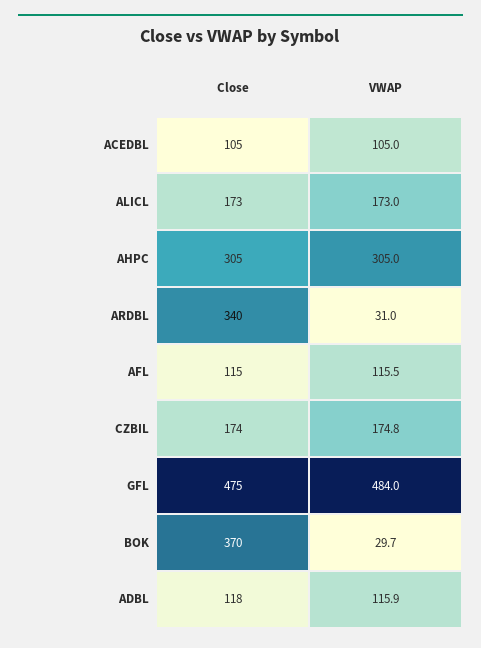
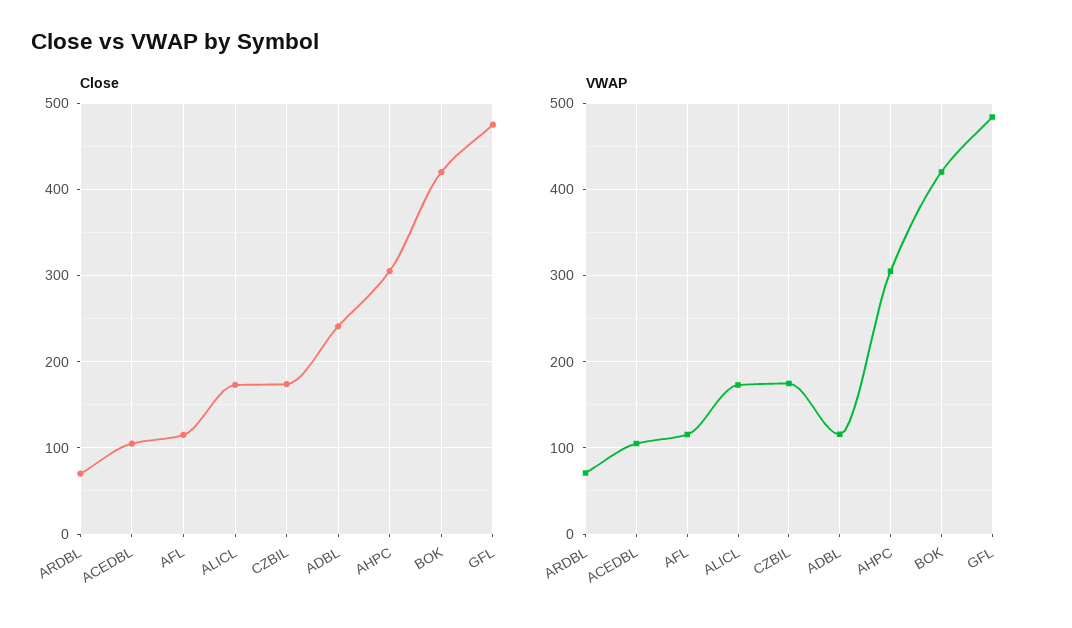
Close, ARDBL: 340 -> 70
VWAP, ARDBL: 31 -> 70
Close, BOK: 370 -> 420
VWAP, BOK: 29.7 -> 420
Close, ADBL: 118 -> 240

